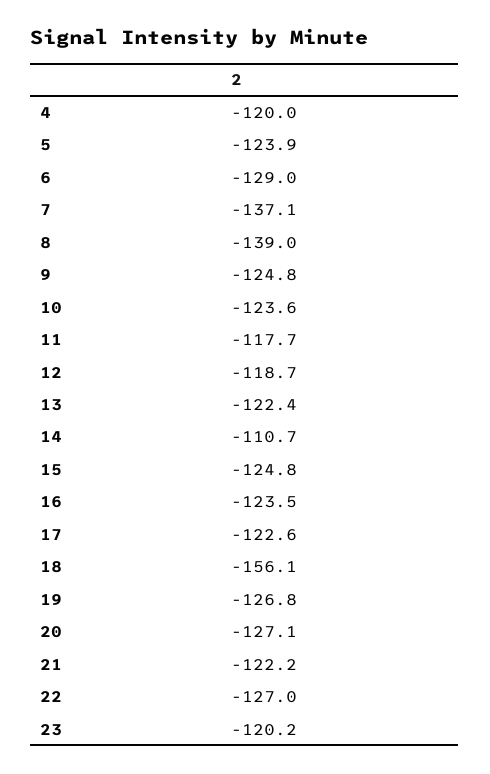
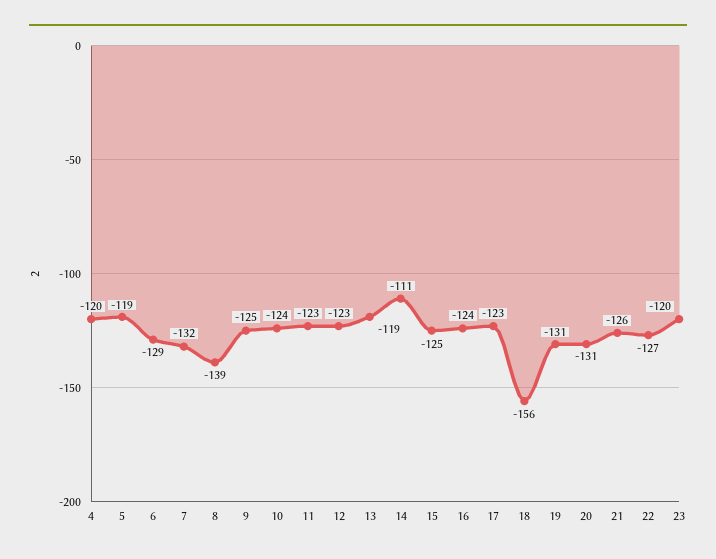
5: -123.9 -> -119
7: -137.1 -> -132
11: -117.7 -> -123
12: -118.7 -> -123
13: -122.4 -> -119
19: -126.8 -> -131
20: -127.1 -> -131
21: -122.2 -> -126

